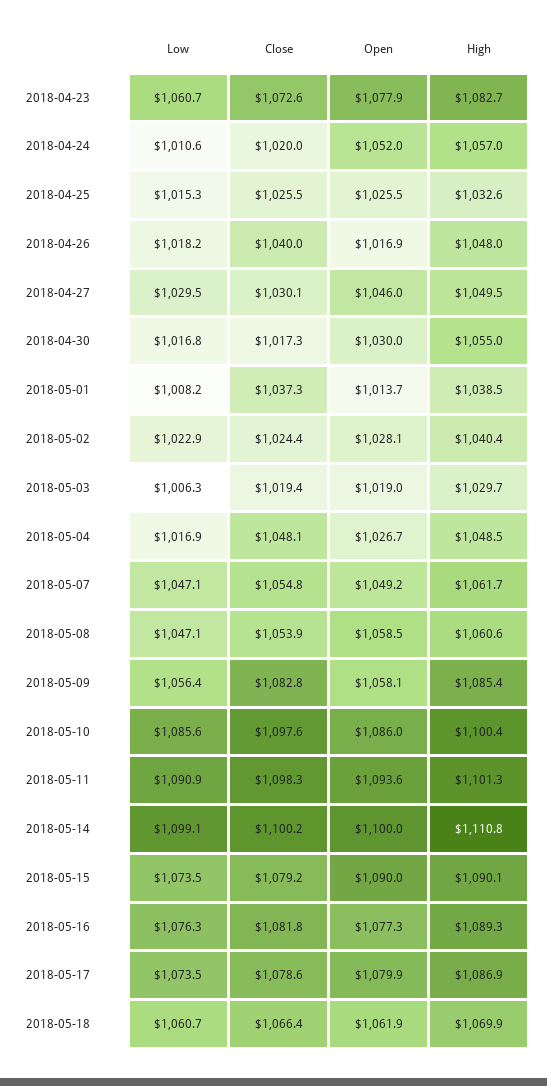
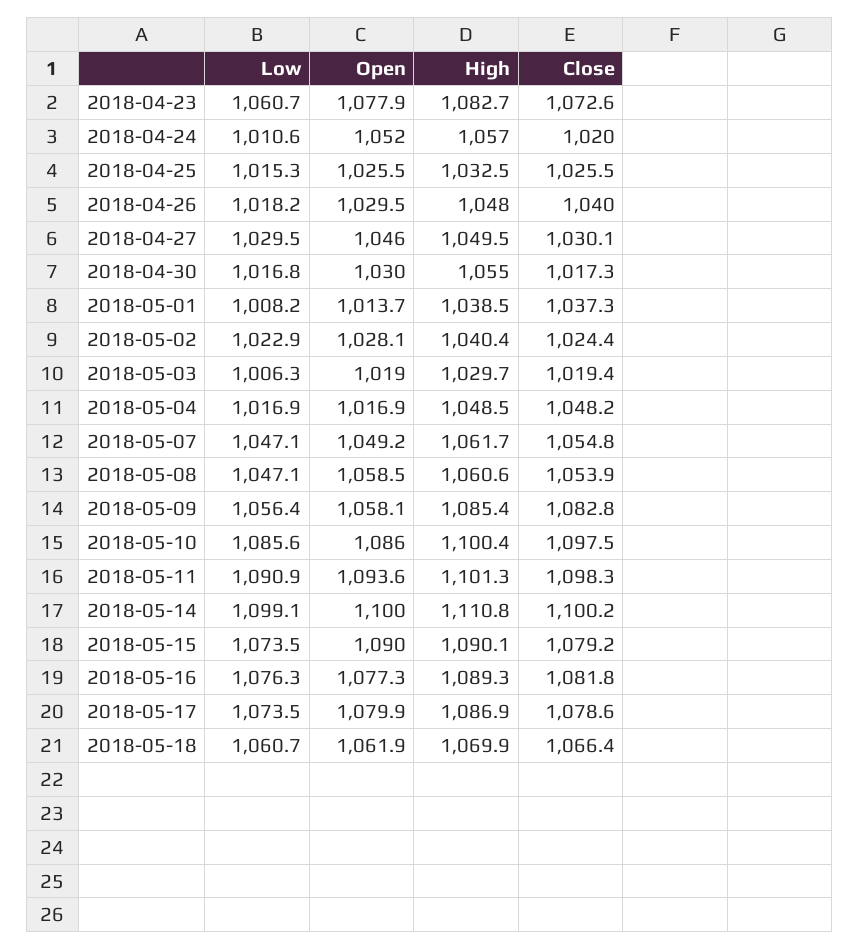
High, 2018-04-25: 1032.6 -> 1032.5
Open, 2018-04-26: 1016.9 -> 1029.5
Close, 2018-05-04: 1048.1 -> 1048.2
Open, 2018-05-04: 1026.7 -> 1016.9
Close, 2018-05-10: 1097.6 -> 1097.5

